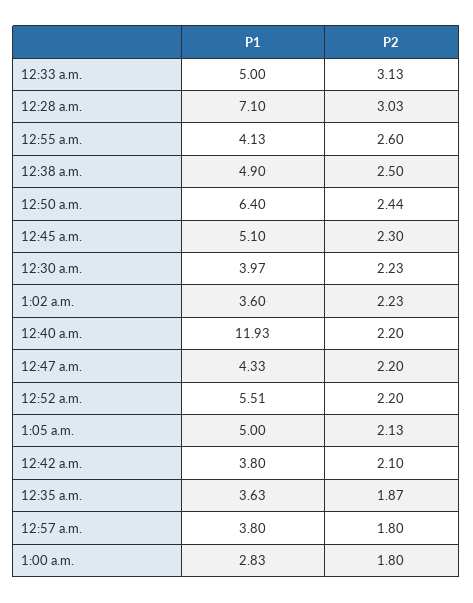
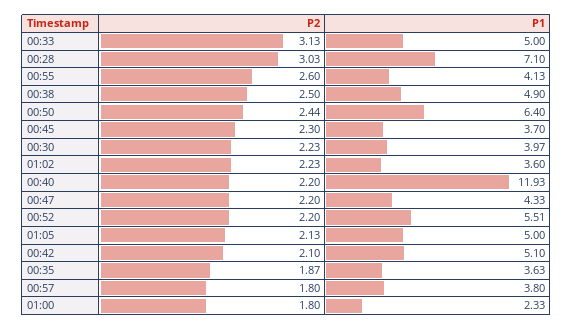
P1, 12:45 a.m.: 5.1 -> 3.7
P1, 12:42 a.m.: 3.8 -> 5.1
P1, 1:00 a.m.: 2.83 -> 2.33

